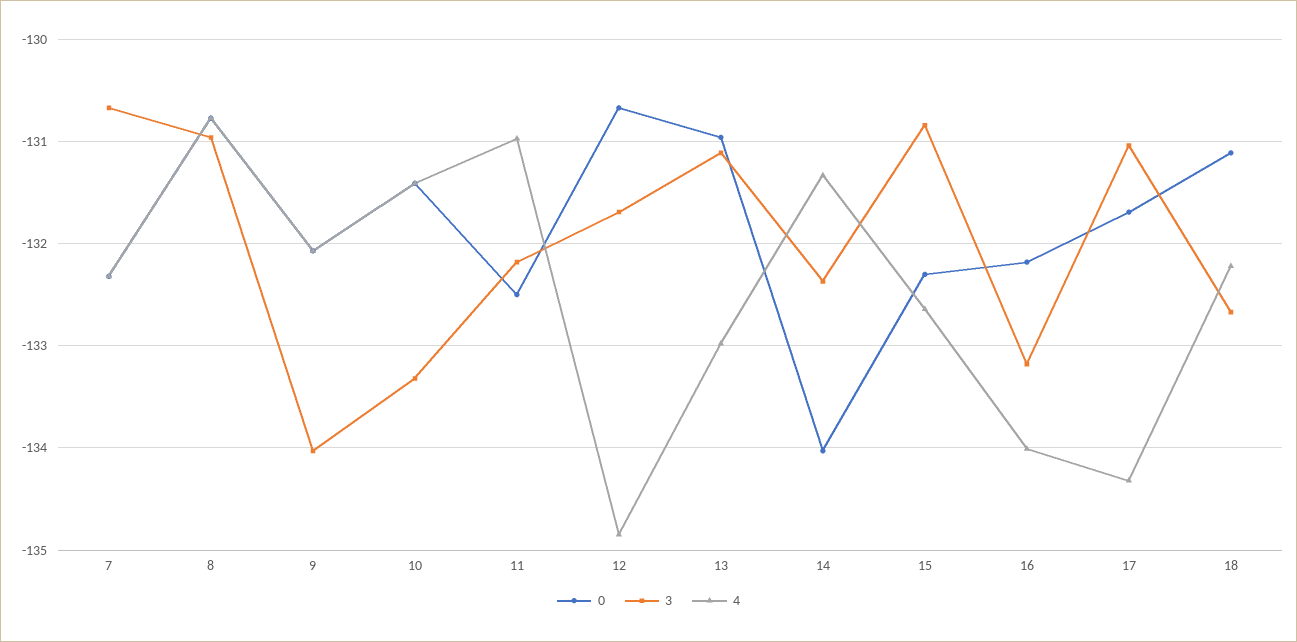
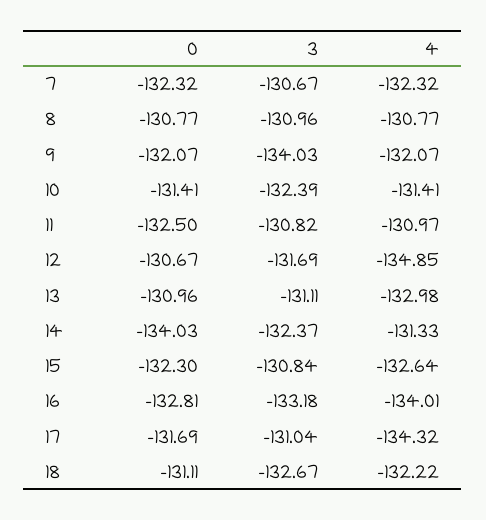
3, 10: -133.3 -> -132.39
3, 11: -132.2 -> -130.82
0, 16: -132.2 -> -132.81

